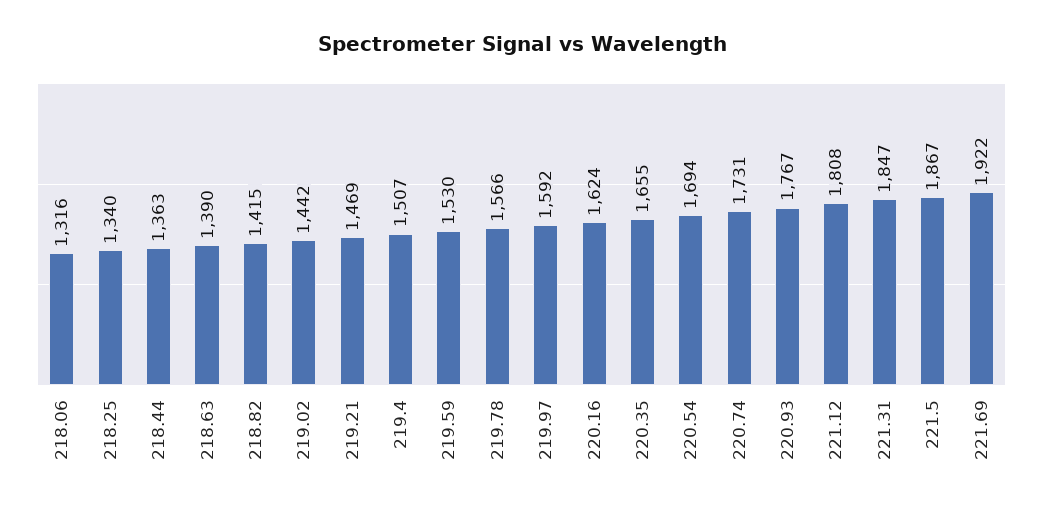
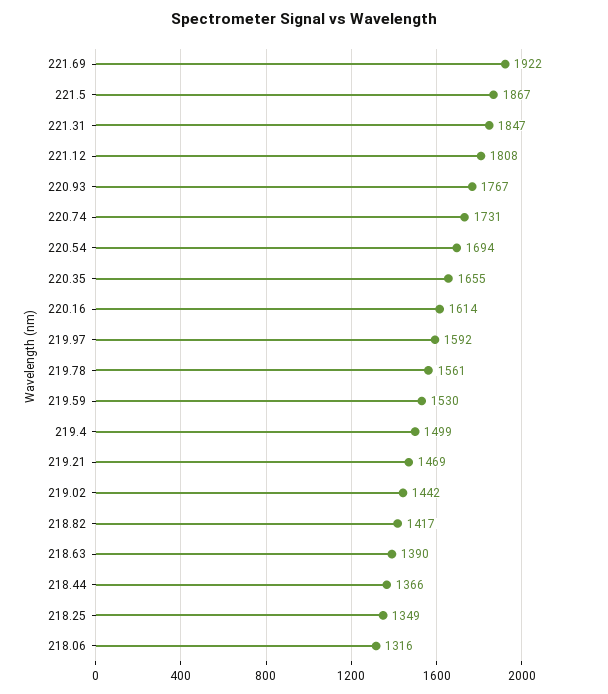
218.25: 1340 -> 1349
218.44: 1363 -> 1366
218.82: 1415 -> 1417
219.4: 1507 -> 1499
219.78: 1566 -> 1561
220.16: 1624 -> 1614

